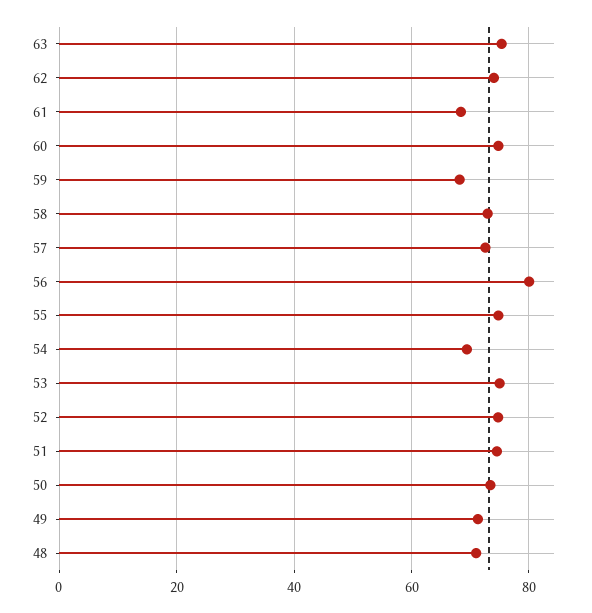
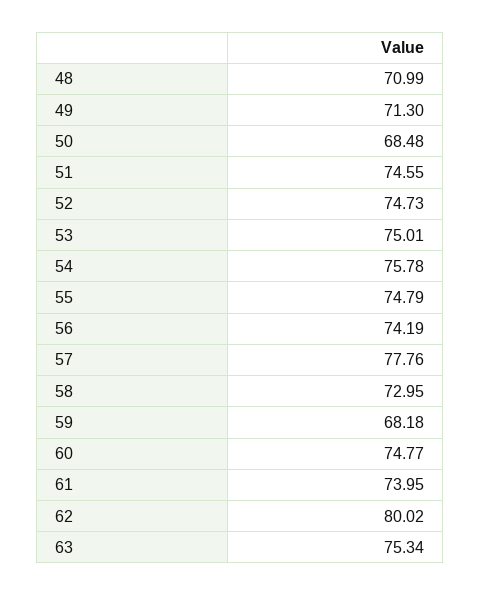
62: 74 -> 80.02
61: 68 -> 73.95
57: 72 -> 77.76
56: 80 -> 74.19
54: 70 -> 75.78
50: 74 -> 68.48

